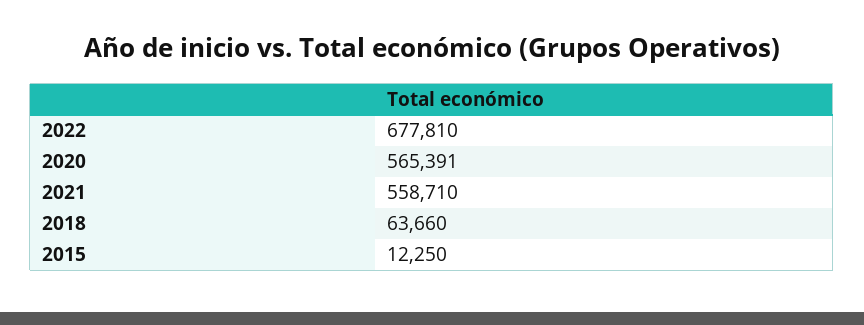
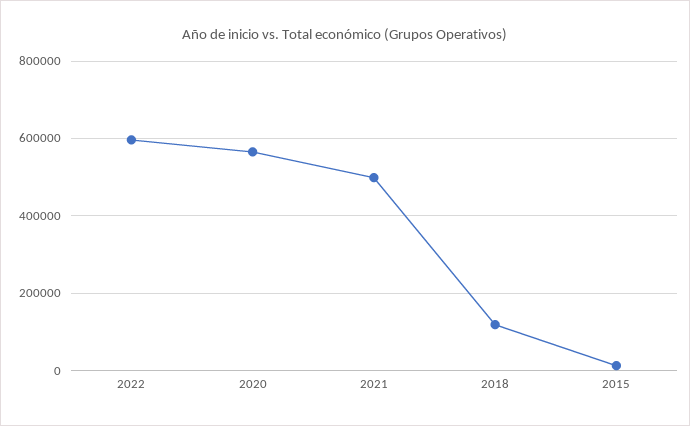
2022: 677810 -> 600000
2021: 558710 -> 500000
2018: 63660 -> 120000

